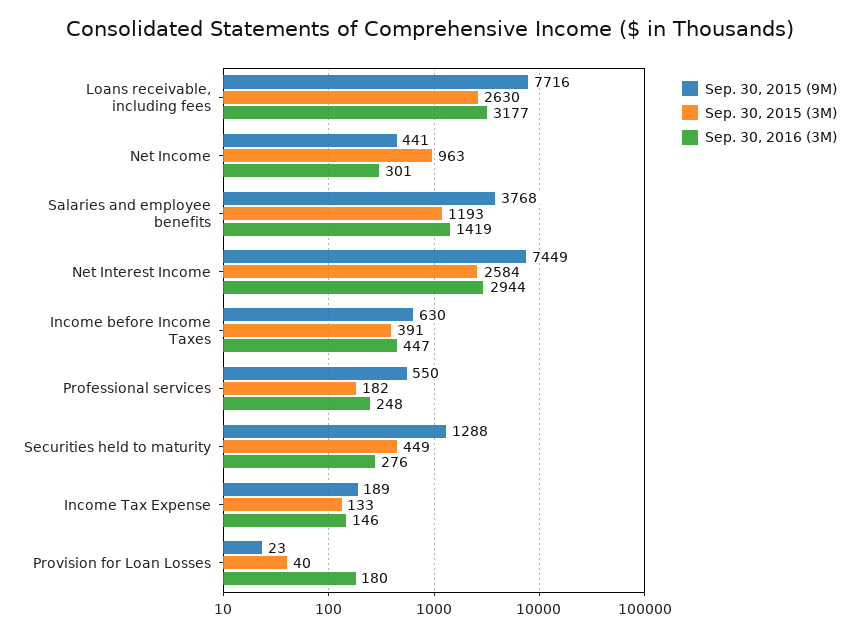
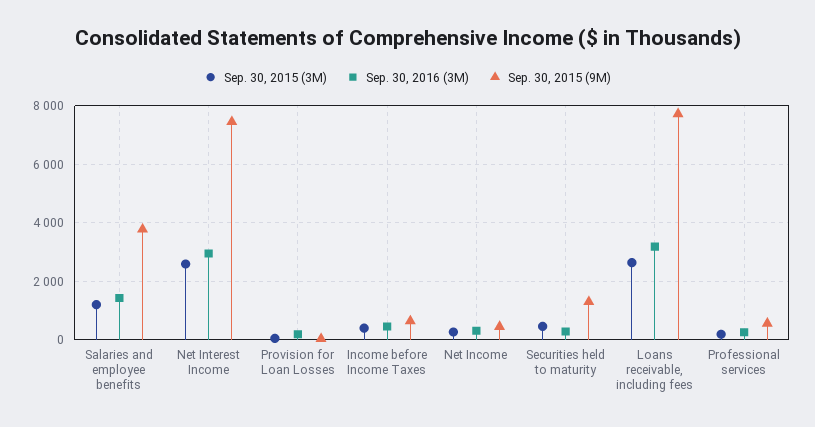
Sep. 30, 2015 (3M), Net Income: 963 -> 250
Sep. 30, 2015 (9M), Income Tax Expense: 189 -> none
Sep. 30, 2015 (3M), Income Tax Expense: 133 -> none
Sep. 30, 2016 (3M), Income Tax Expense: 146 -> none

